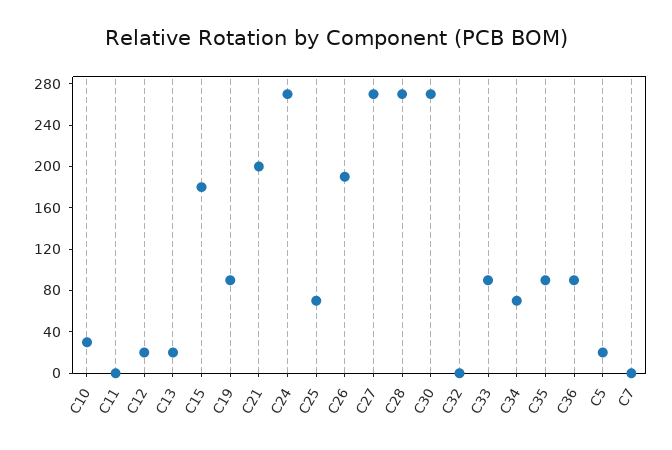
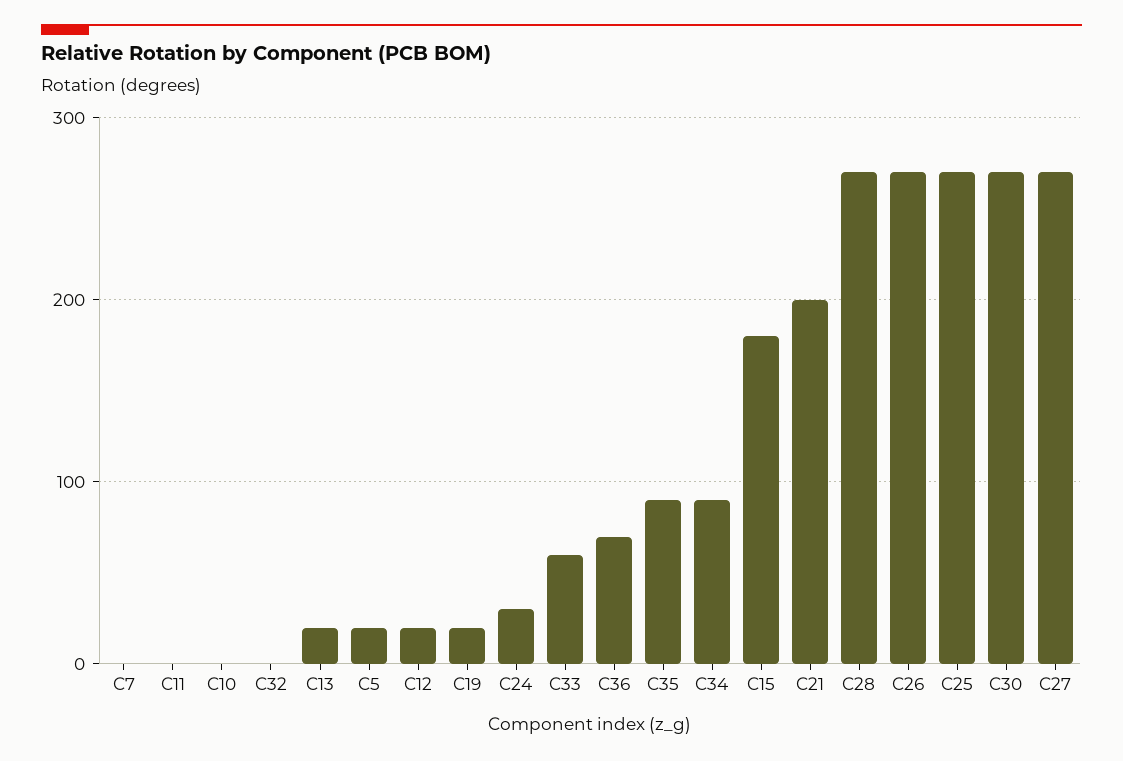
C10: 30 -> 0
C19: 90 -> 20
C24: 270 -> 30
C25: 70 -> 270
C26: 190 -> 270
C33: 90 -> 60
C34: 70 -> 90
C36: 90 -> 70

